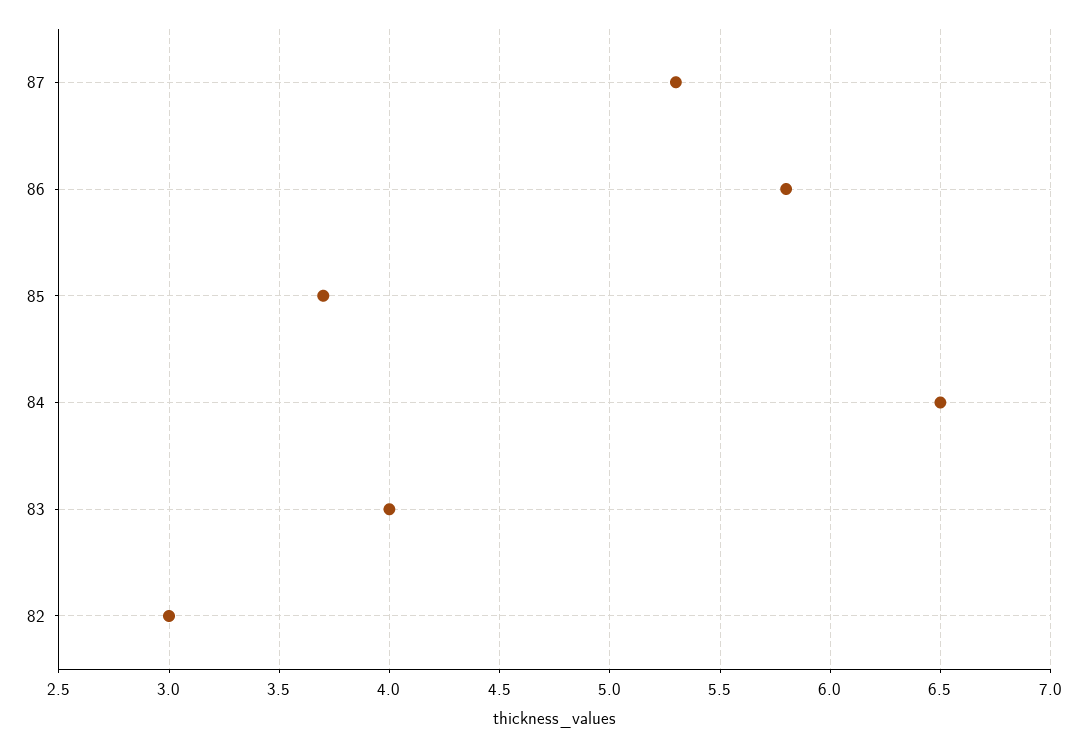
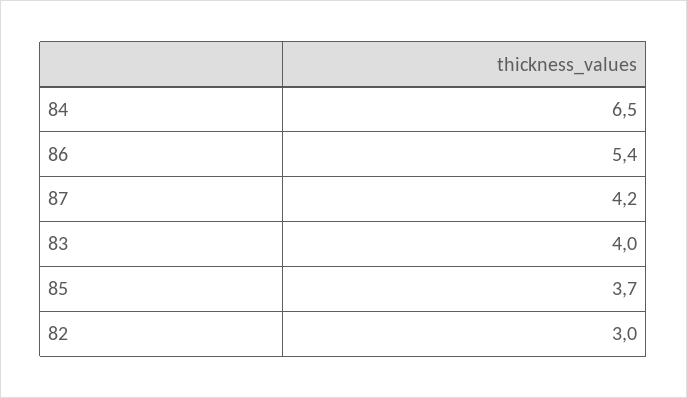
87: 5.3 -> 4.2
86: 5.8 -> 5.4

